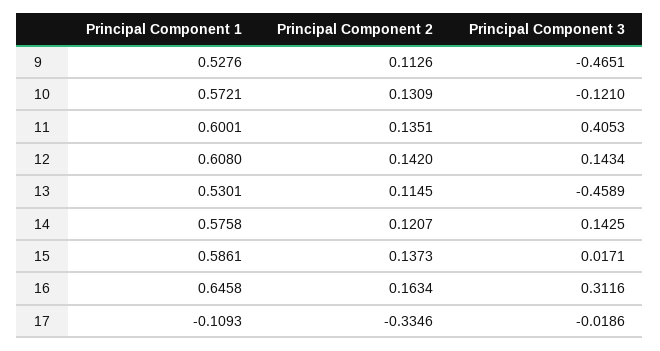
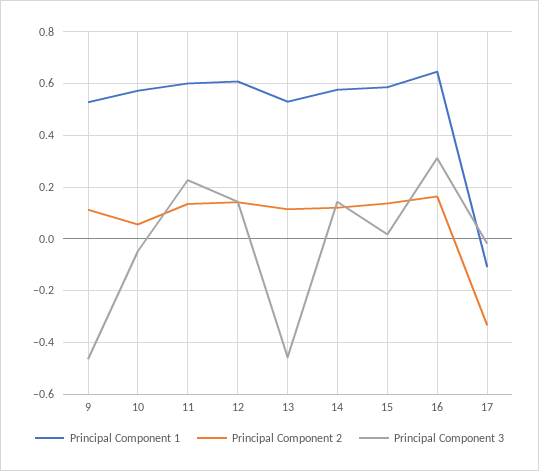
Principal Component 2, 10: 0.1309 -> 0.05
Principal Component 3, 10: -0.121 -> -0.05
Principal Component 3, 11: 0.4053 -> 0.225

